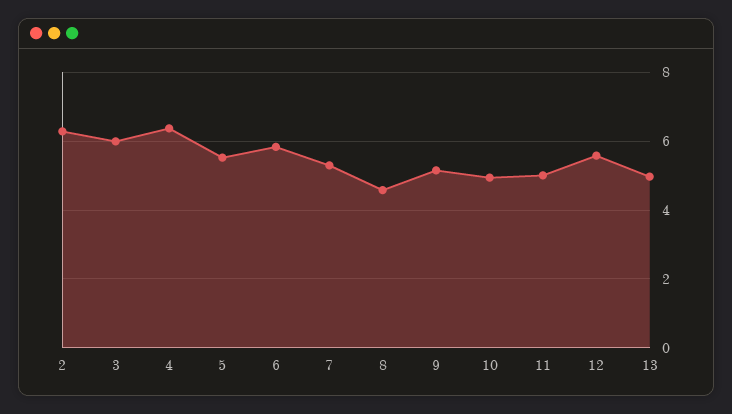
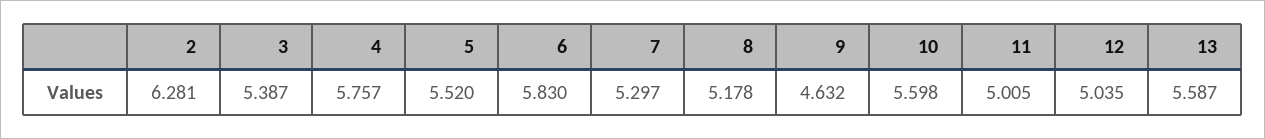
3: 6 -> 5.387
4: 6.4 -> 5.757
8: 4.6 -> 5.178
9: 5.2 -> 4.632
10: 5 -> 5.598
12: 5.6 -> 5.035
13: 5 -> 5.587

